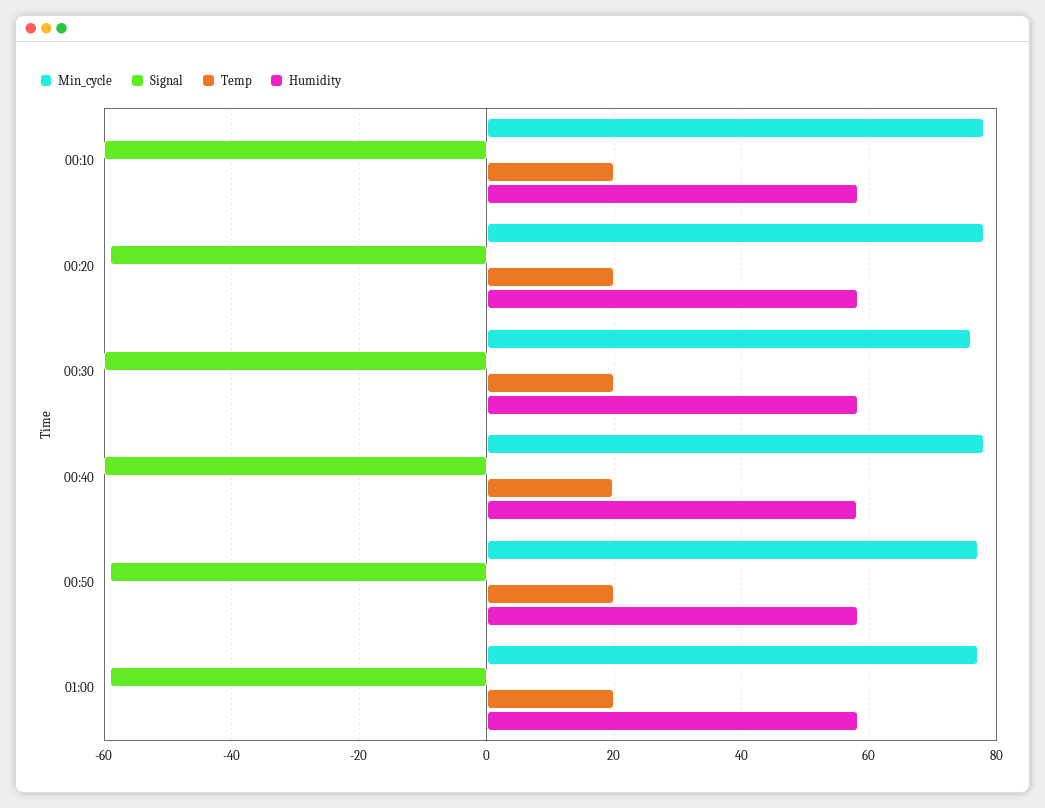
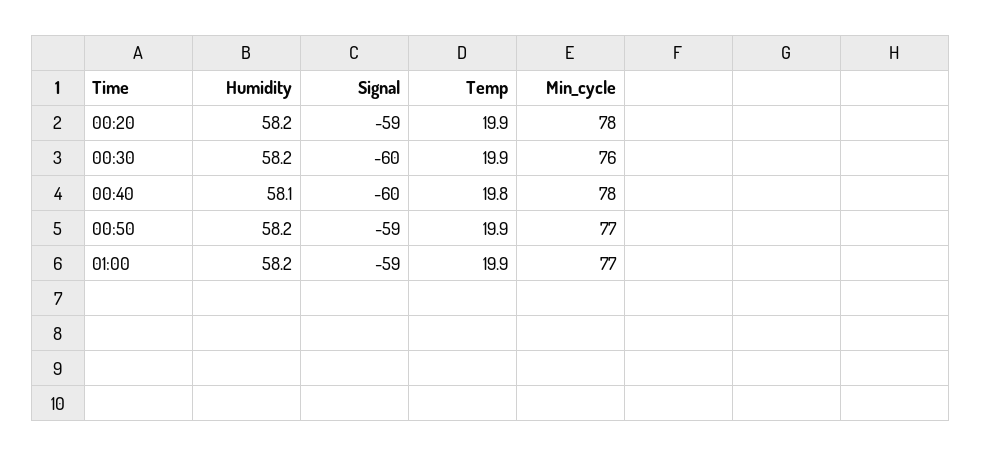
Min_cycle, 00:10: 78 -> none
Signal, 00:10: -60 -> none
Temp, 00:10: 20 -> none
Humidity, 00:10: 58 -> none

